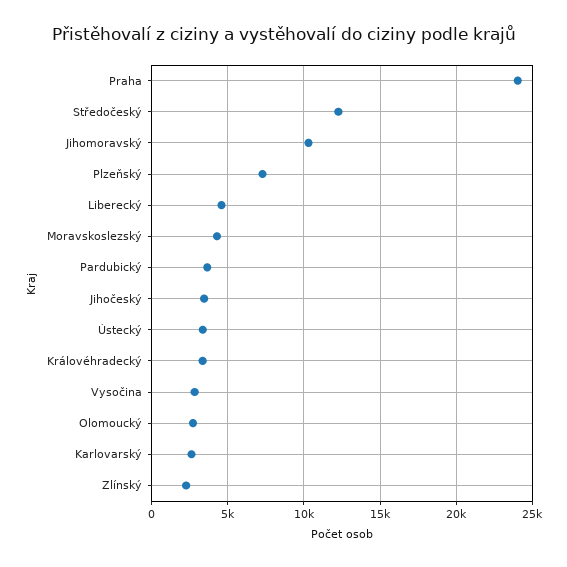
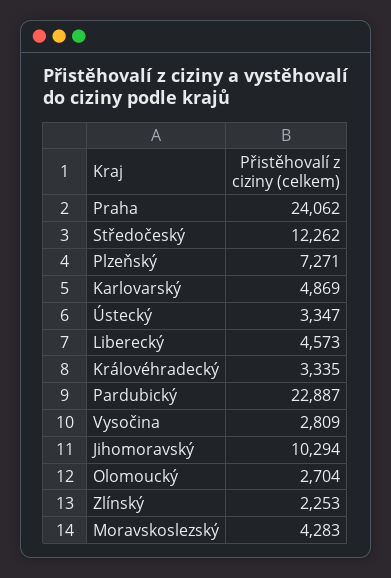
Pardubický: 3500 -> 22887
Jihočeský: 3500 -> none
Karlovarský: 2500 -> 4869

